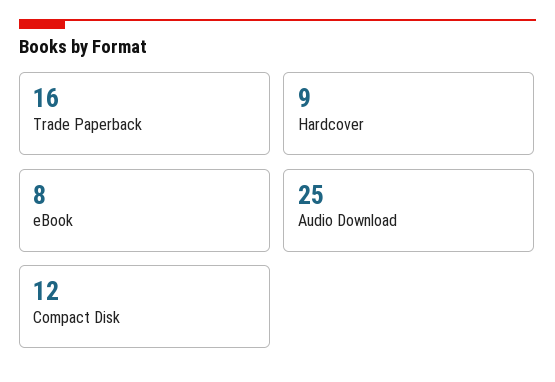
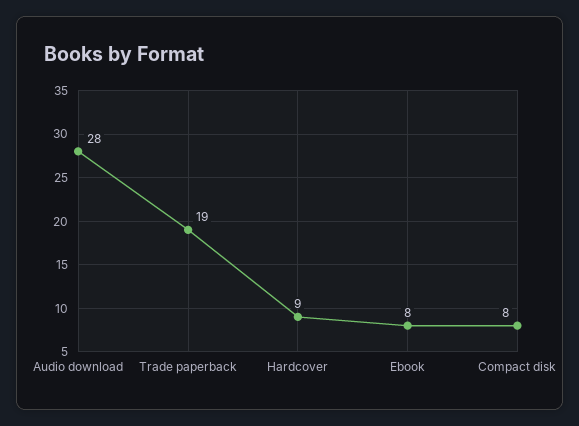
Trade Paperback: 16 -> 19
Audio Download: 25 -> 28
Compact Disk: 12 -> 8

